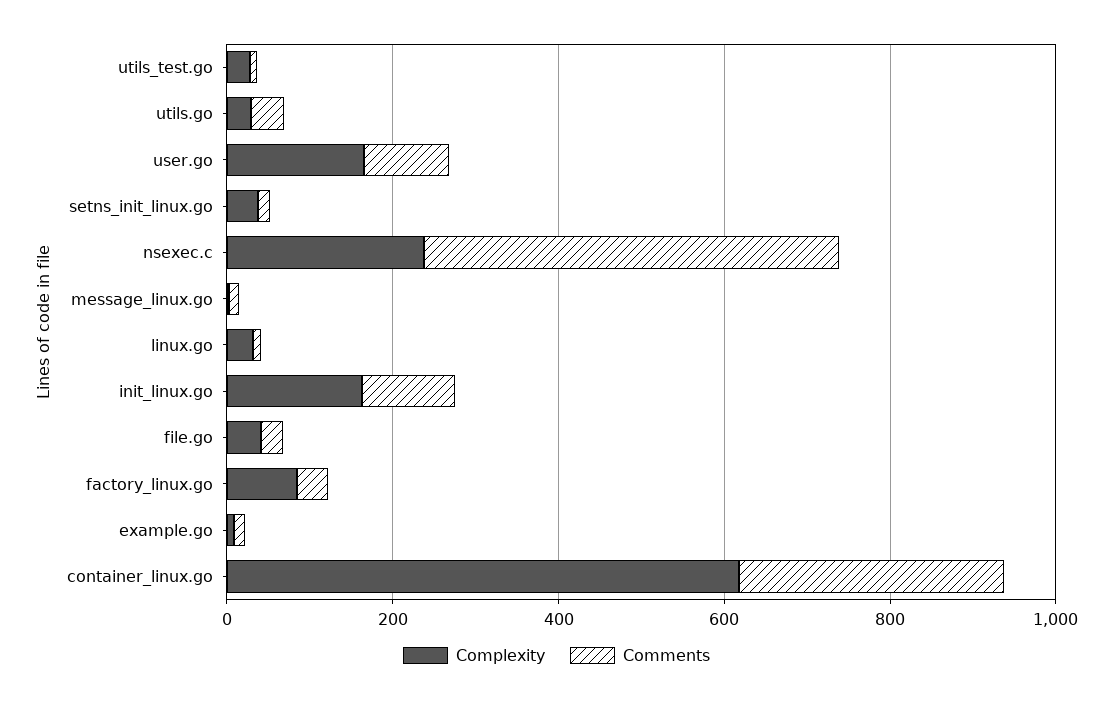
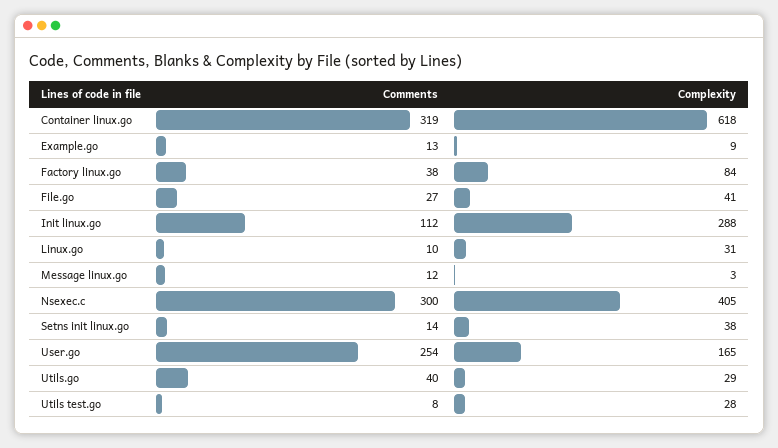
Comments, user.go: 100 -> 254
Complexity, nsexec.c: 250 -> 405
Comments, nsexec.c: 500 -> 300
Complexity, init_linux.go: 150 -> 288

